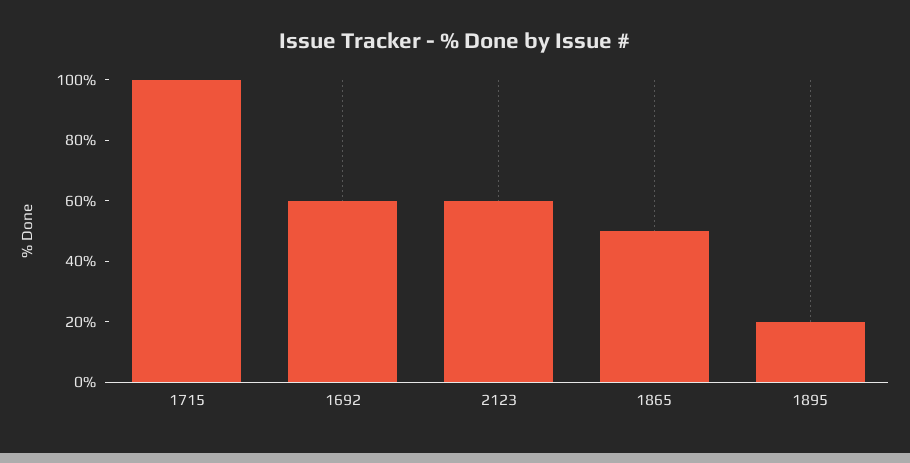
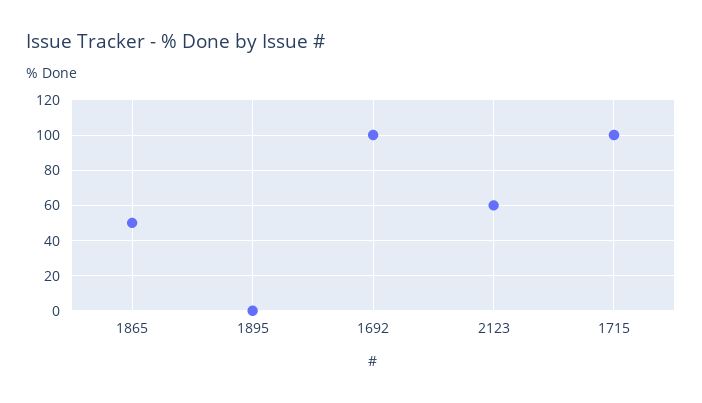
1692: 60 -> 100
1895: 20 -> 0

